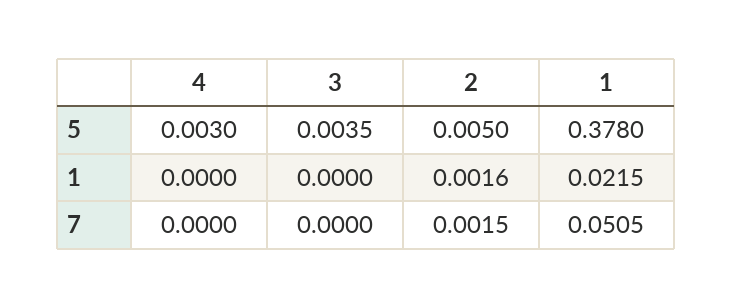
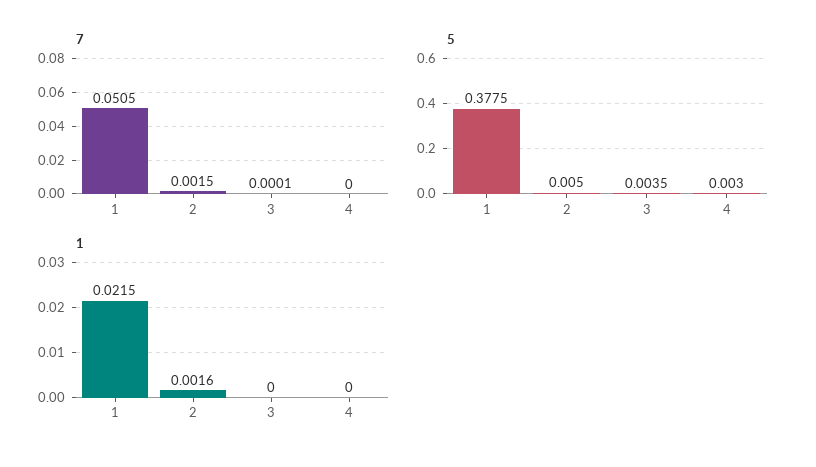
5, 1: 0.378 -> 0.3775
7, 3: 0 -> 0.0001

